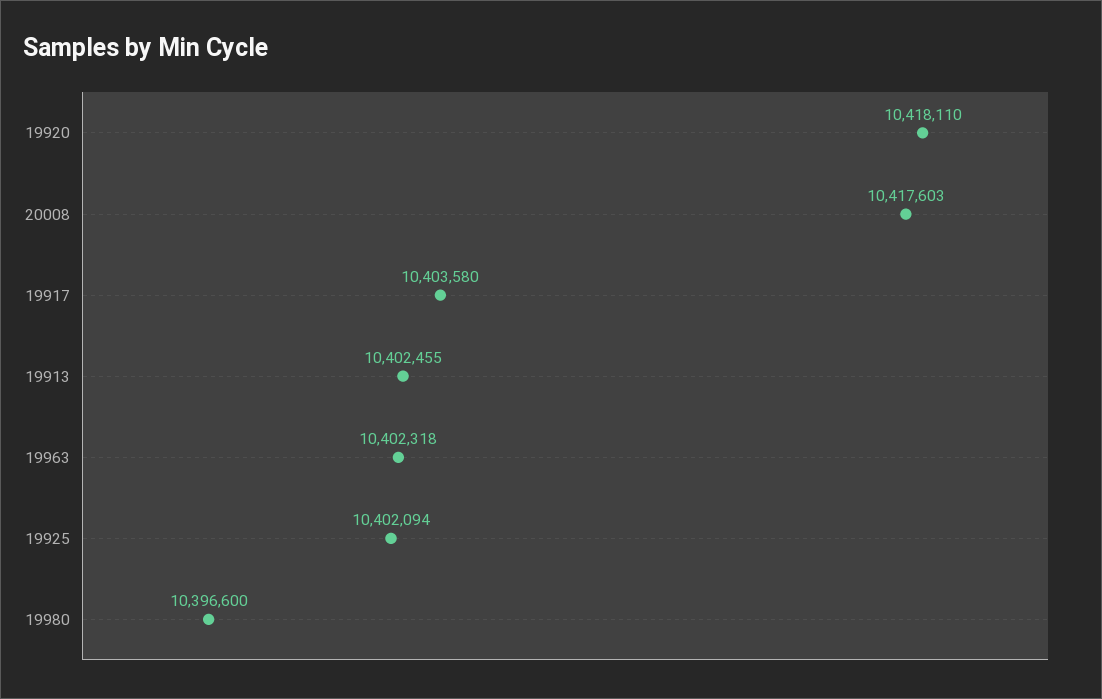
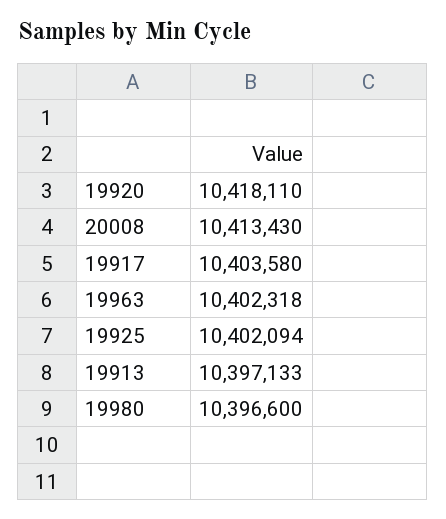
20008: 10417603 -> 10413430
19913: 10402455 -> 10397133

